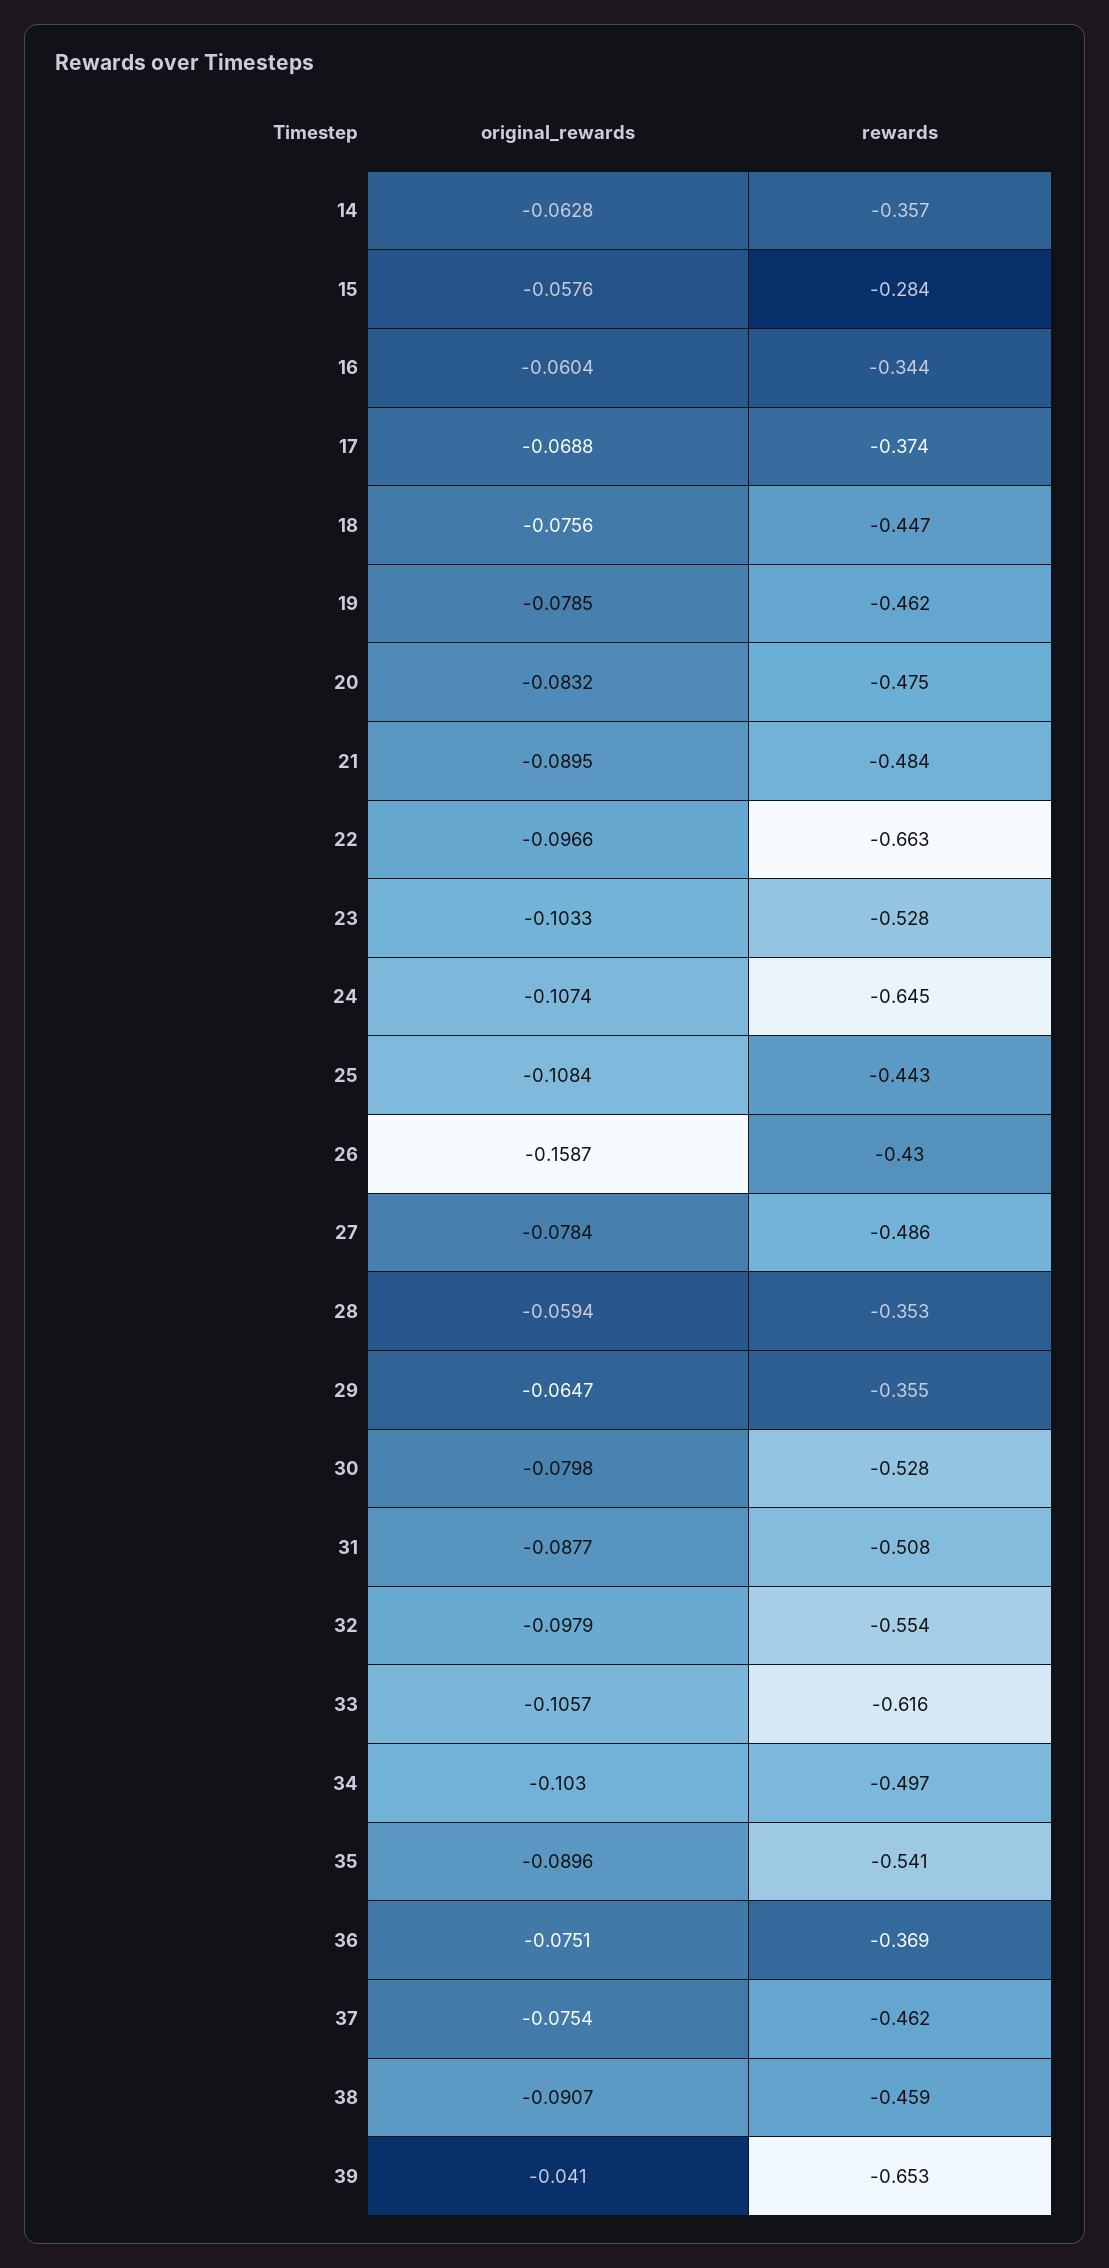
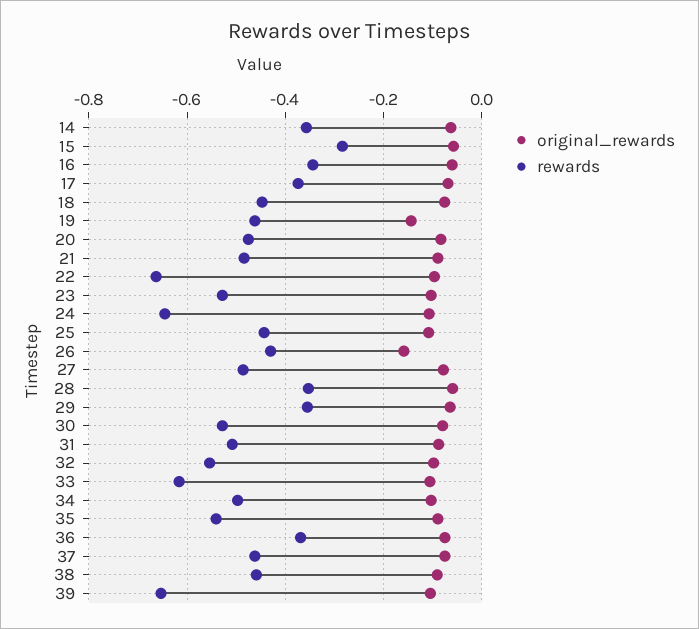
original_rewards, 19: -0.0785 -> -0.14
original_rewards, 39: -0.041 -> -0.1

